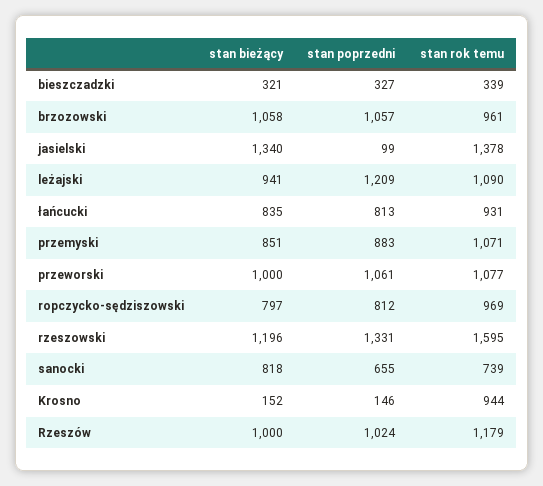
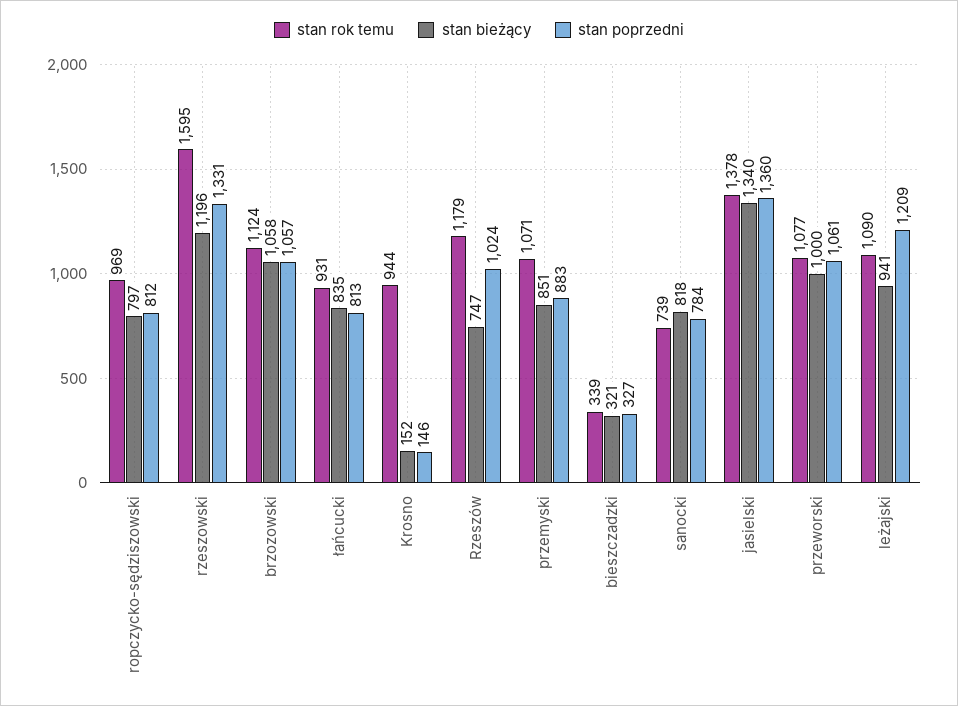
stan rok temu, brzozowski: 961 -> 1124
stan poprzedni, jasielski: 99 -> 1360
stan poprzedni, sanocki: 655 -> 784
stan bieżący, Rzeszów: 1000 -> 747

